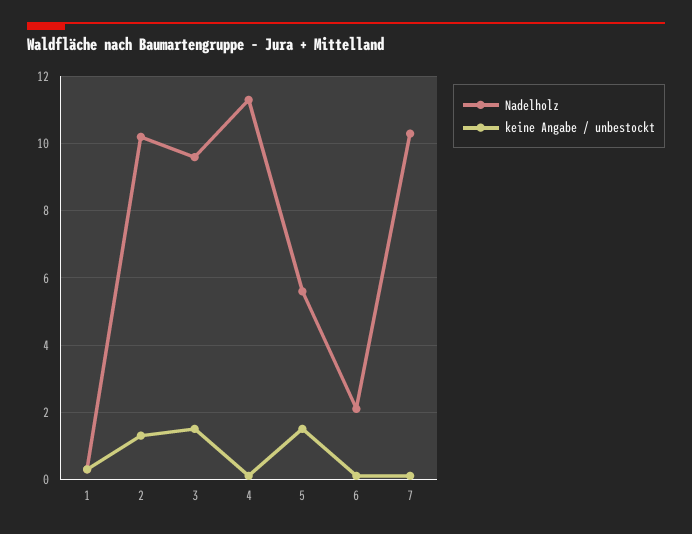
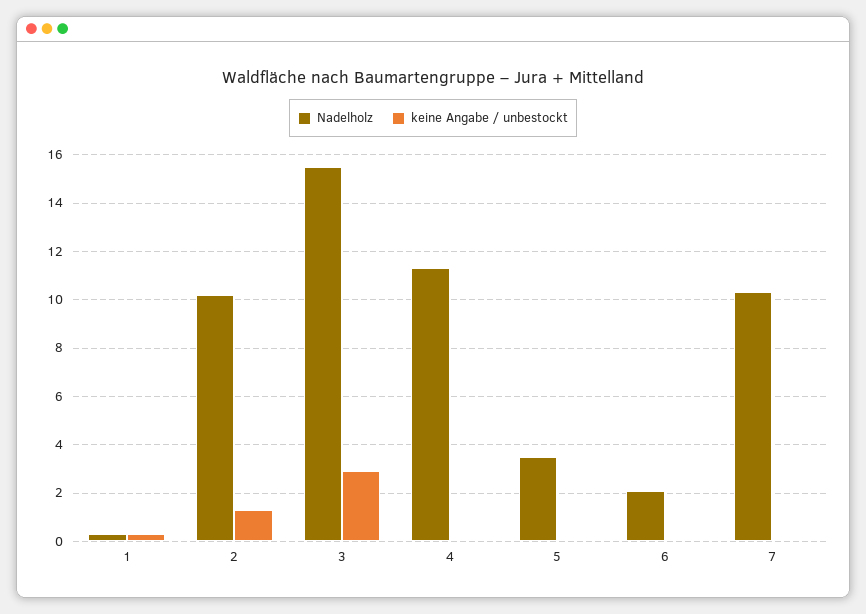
Nadelholz, 3: 9.5 -> 15.5
keine Angabe / unbestockt, 3: 1.5 -> 3
Nadelholz, 5: 5.5 -> 3.5
keine Angabe / unbestockt, 5: 1.5 -> 0

